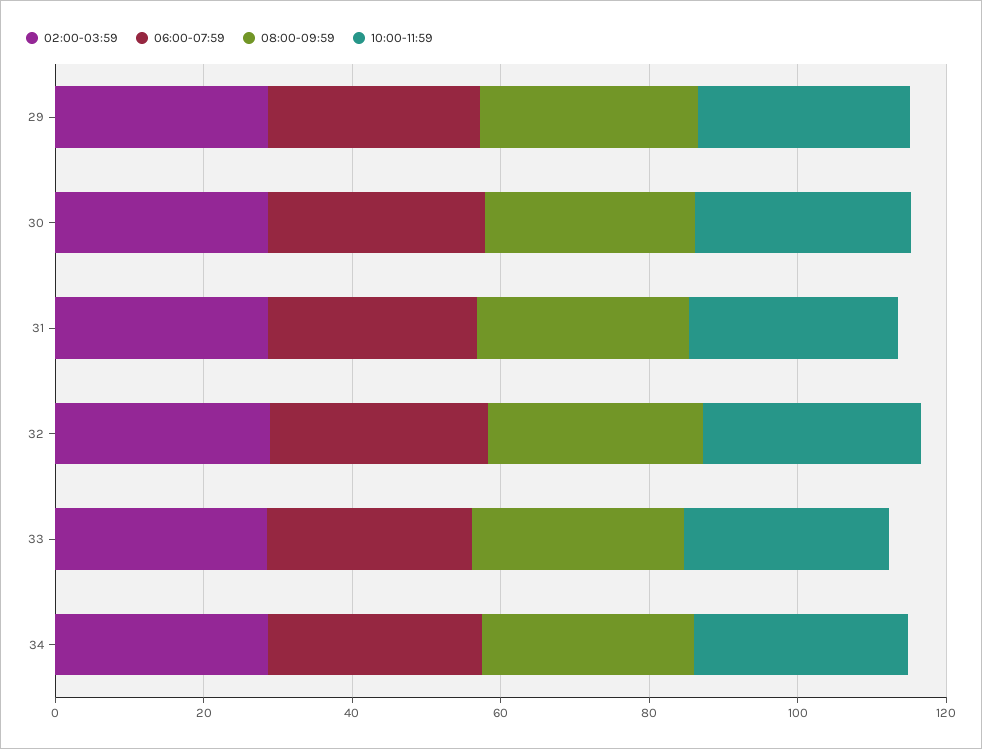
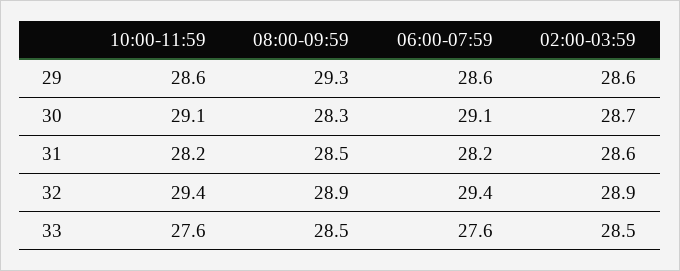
02:00-03:59, 34: 30 -> none
06:00-07:59, 34: 30 -> none
08:00-09:59, 34: 30 -> none
10:00-11:59, 34: 30 -> none

